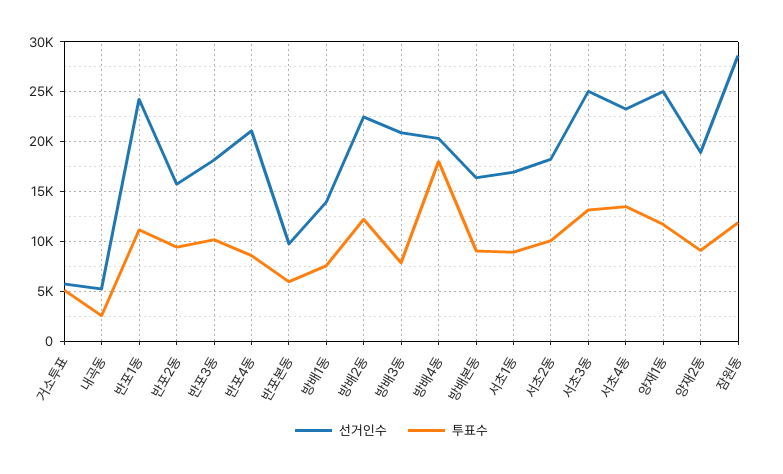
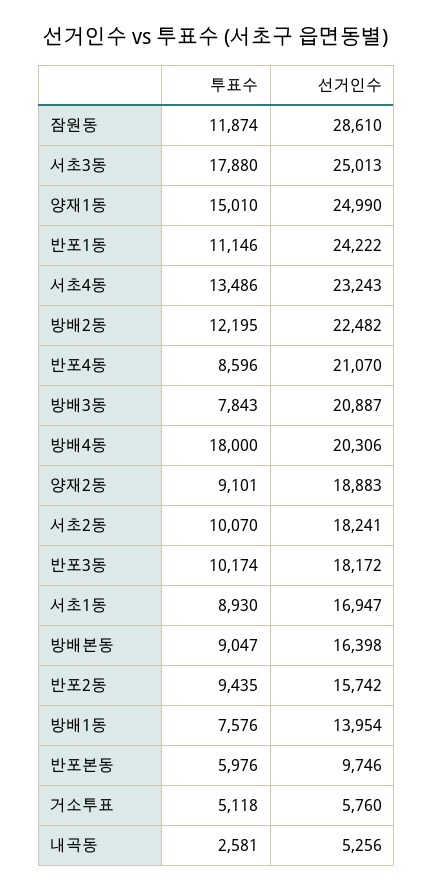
투표수, 서초3동: 13000 -> 17880
투표수, 양재1동: 12000 -> 15010

